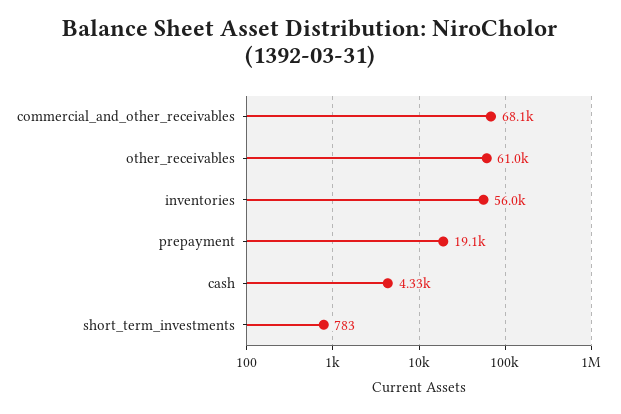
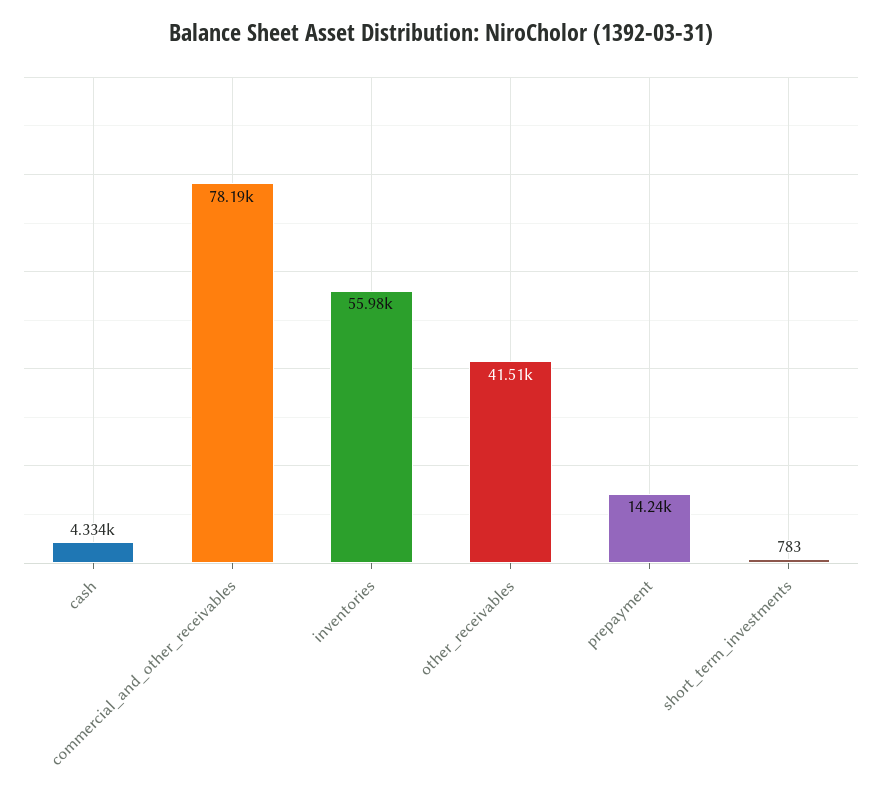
commercial_and_other_receivables: 68100 -> 78190
other_receivables: 61000 -> 41510
prepayment: 19100 -> 14240

